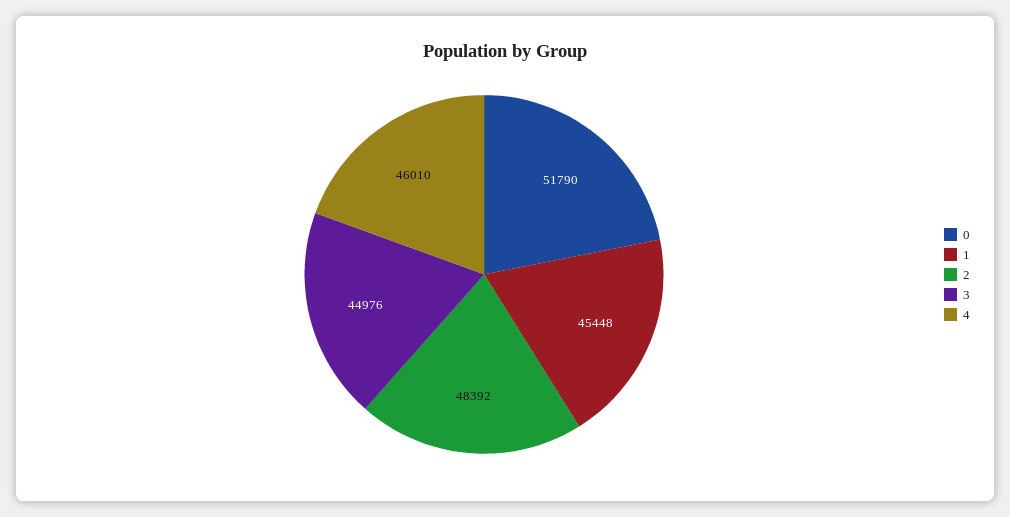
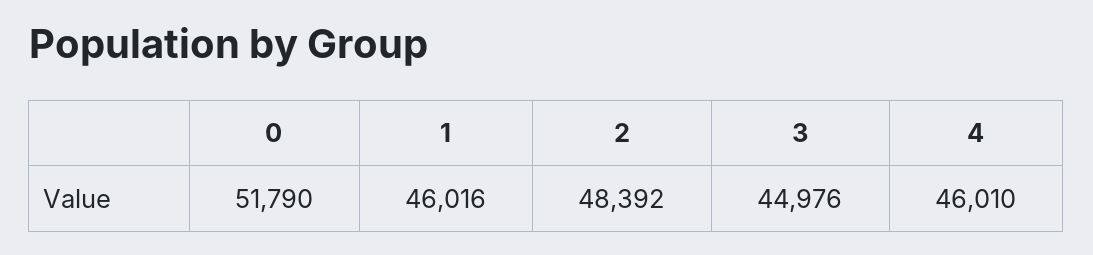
1: 45448 -> 46016

